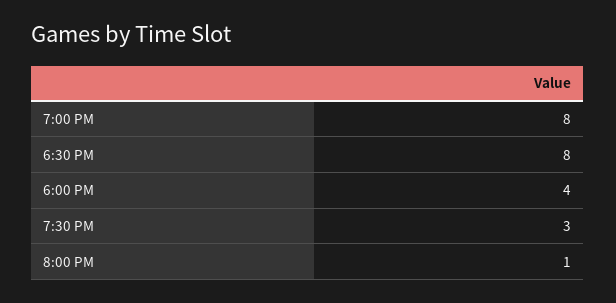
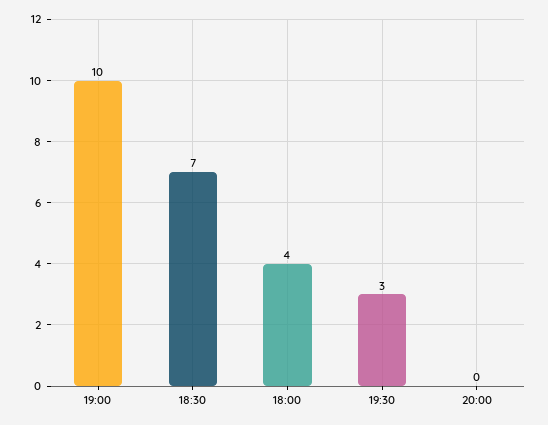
7:00 PM: 8 -> 10
6:30 PM: 8 -> 7
8:00 PM: 1 -> 0

